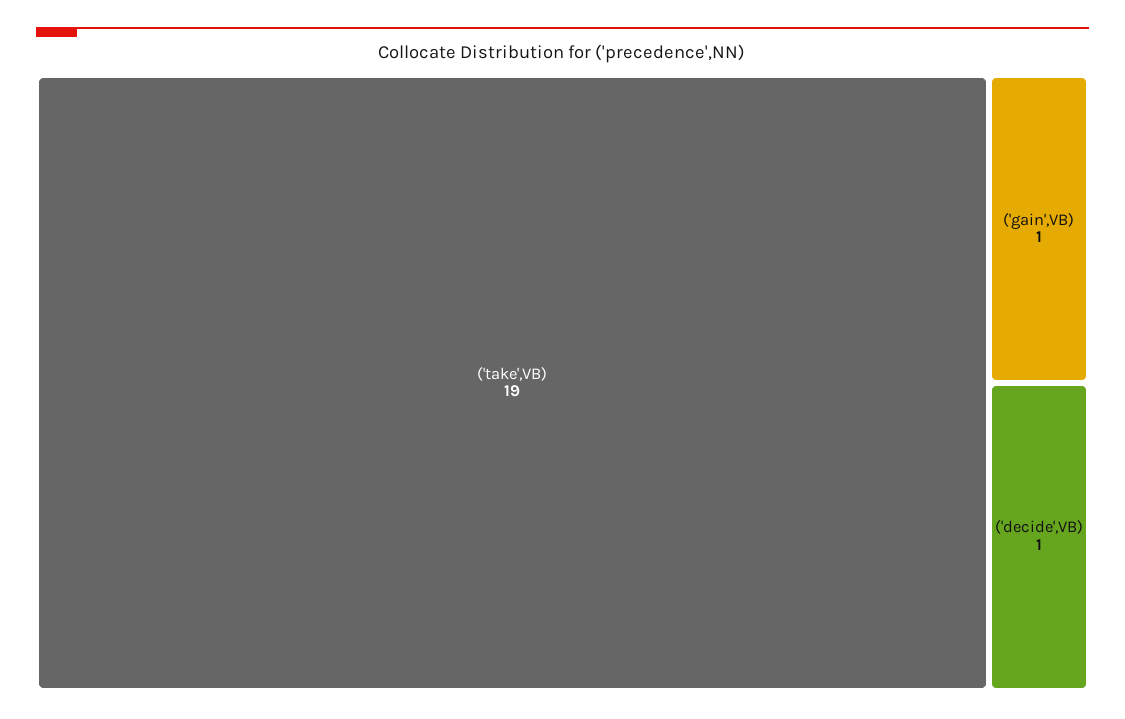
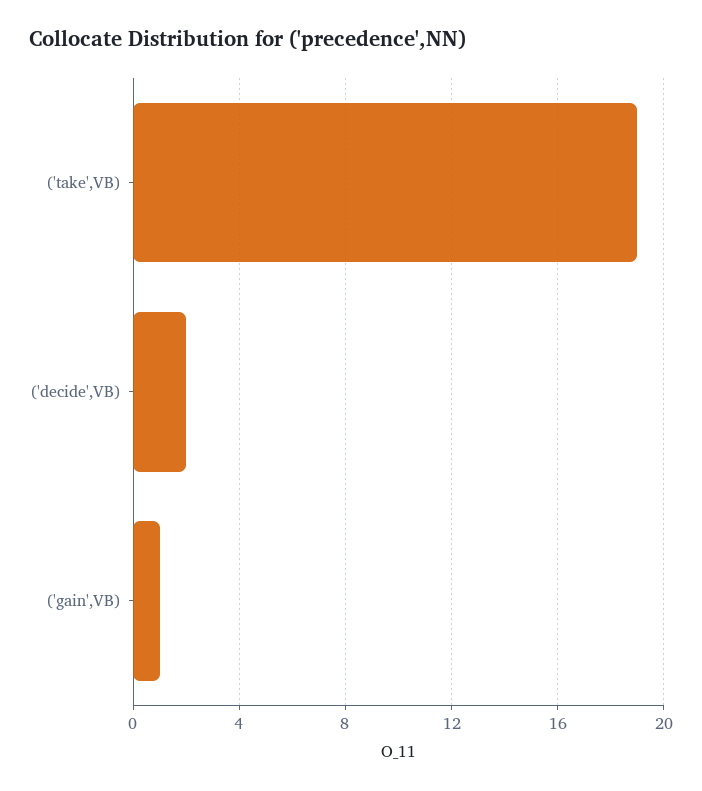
('decide',VB): 1 -> 2

